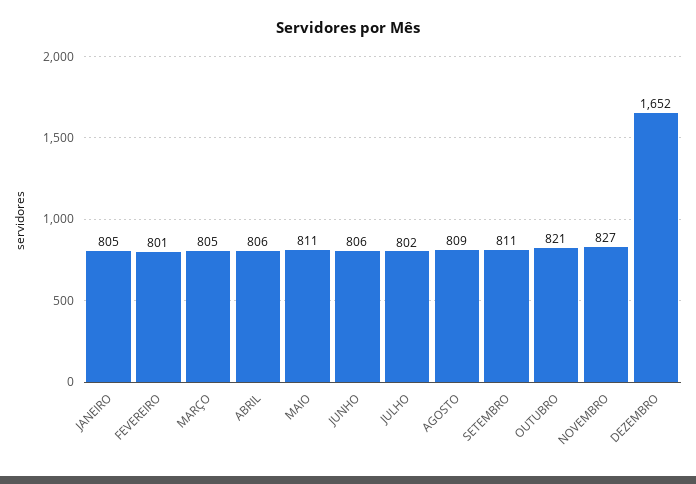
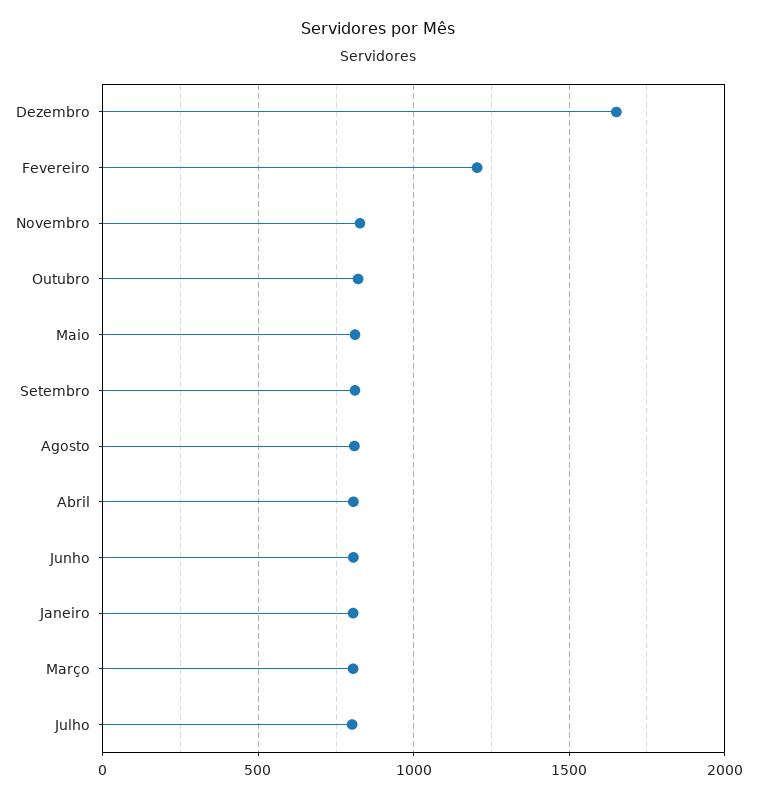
FEVEREIRO: 801 -> 1200

